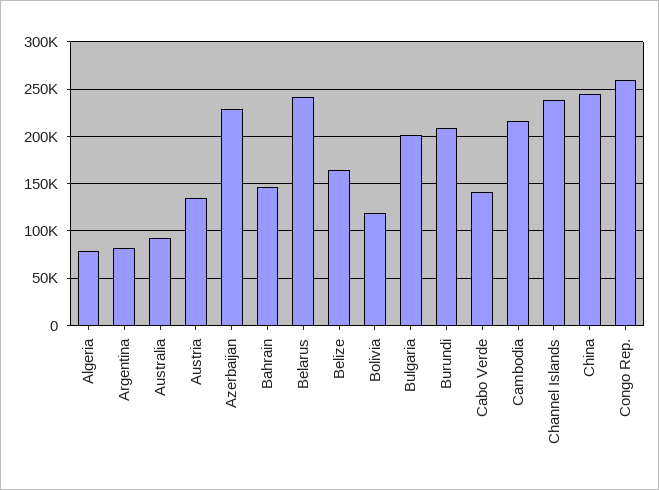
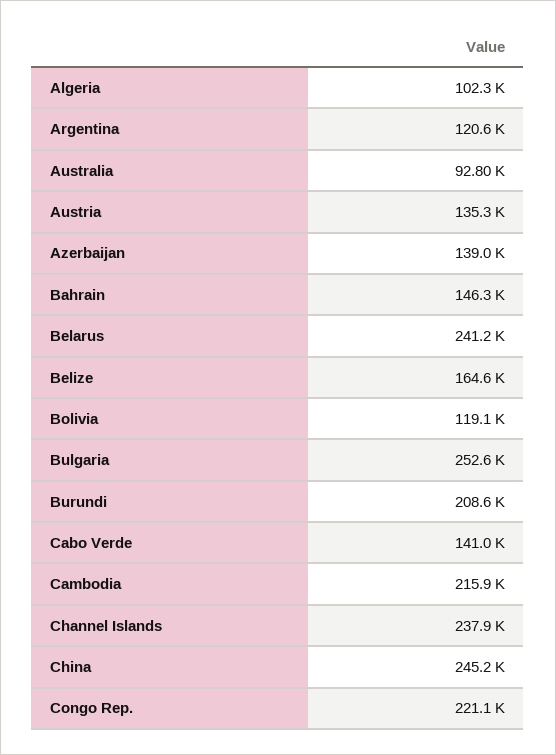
Algeria: 80000 -> 102300
Argentina: 80000 -> 120600
Azerbaijan: 230000 -> 139000
Bulgaria: 200000 -> 252600
Congo Rep.: 260000 -> 221100

